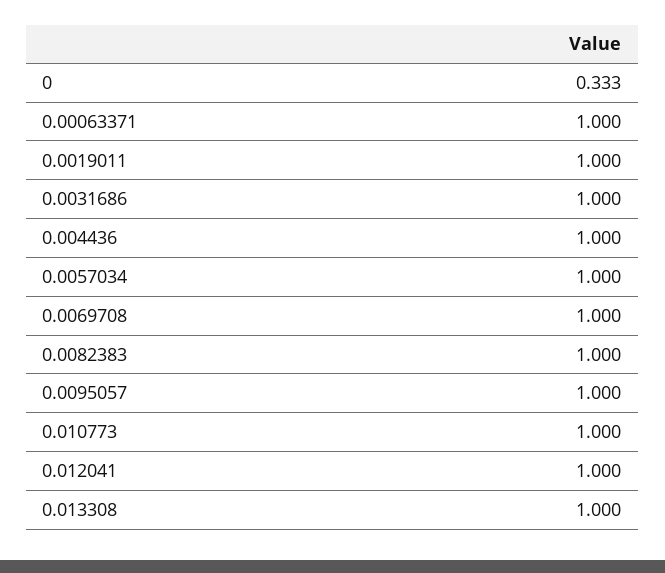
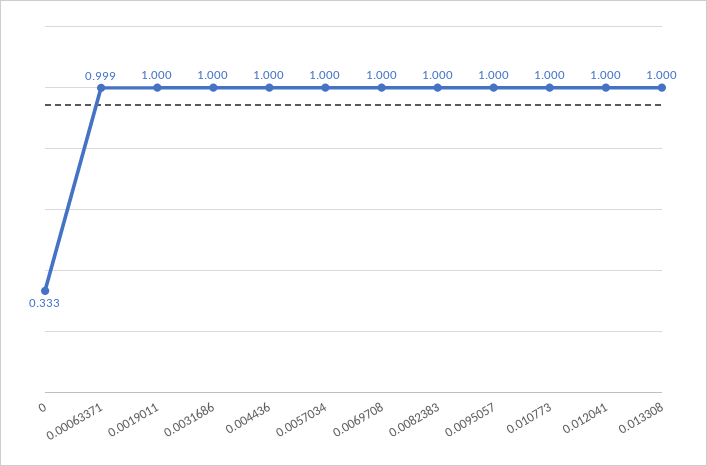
0.00063371: 1 -> 0.999

